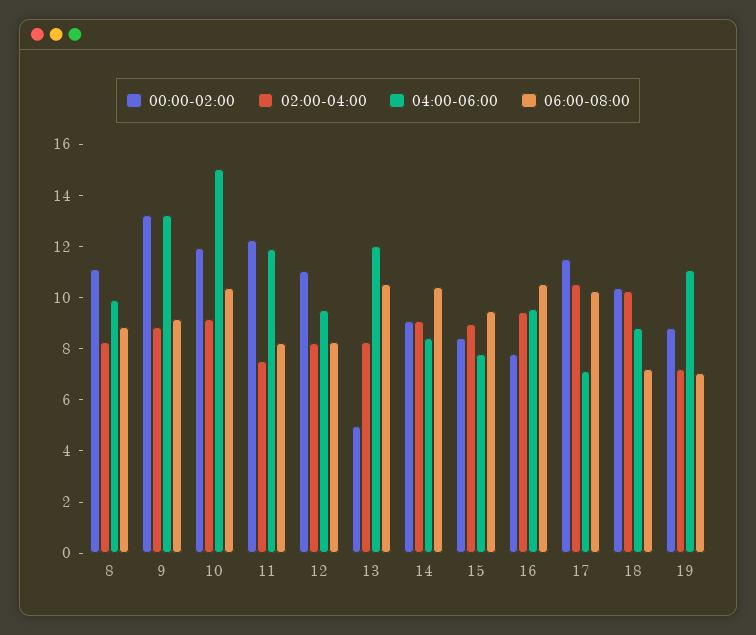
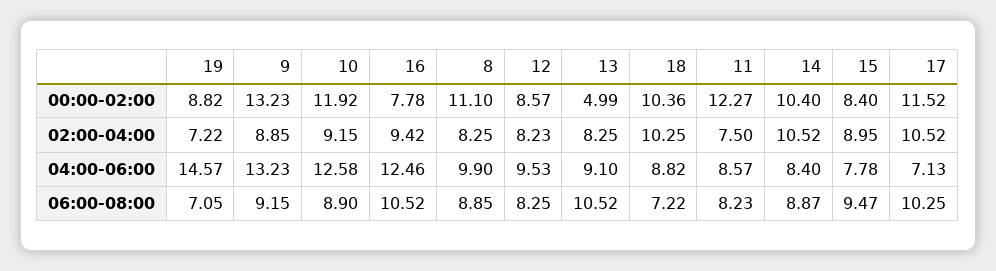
04:00-06:00, 10: 15 -> 12.58
06:00-08:00, 10: 10.5 -> 8.9
04:00-06:00, 11: 12 -> 8.57
00:00-02:00, 12: 11 -> 8.57
04:00-06:00, 13: 12 -> 9.1
00:00-02:00, 14: 9 -> 10.4
02:00-04:00, 14: 9 -> 10.52
06:00-08:00, 14: 10.5 -> 8.87
04:00-06:00, 16: 9.5 -> 12.46
04:00-06:00, 19: 11 -> 14.57

